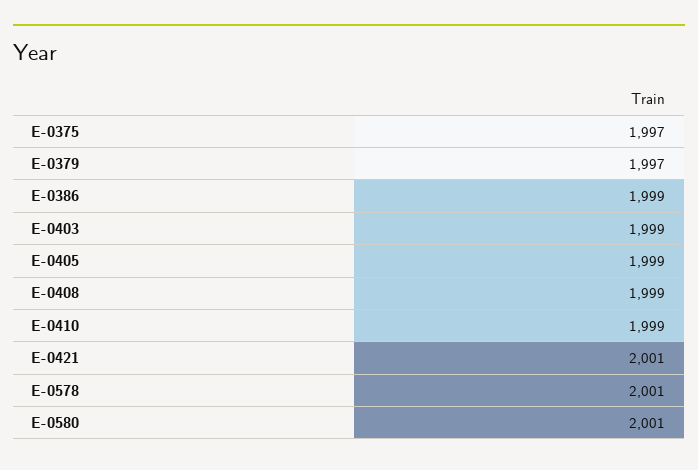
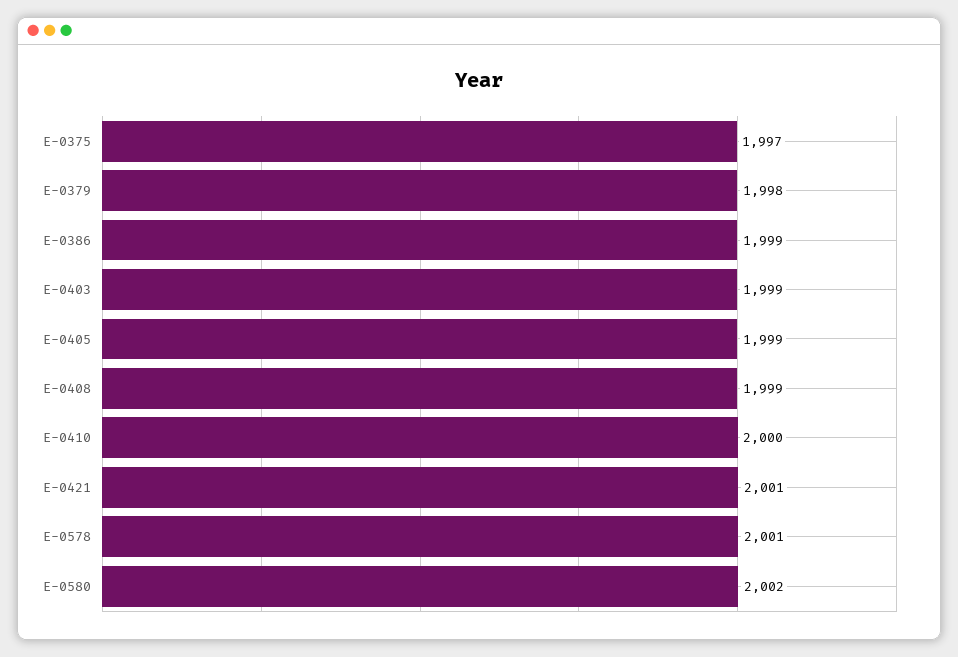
E-0379: 1997 -> 1998
E-0410: 1999 -> 2000
E-0580: 2001 -> 2002

